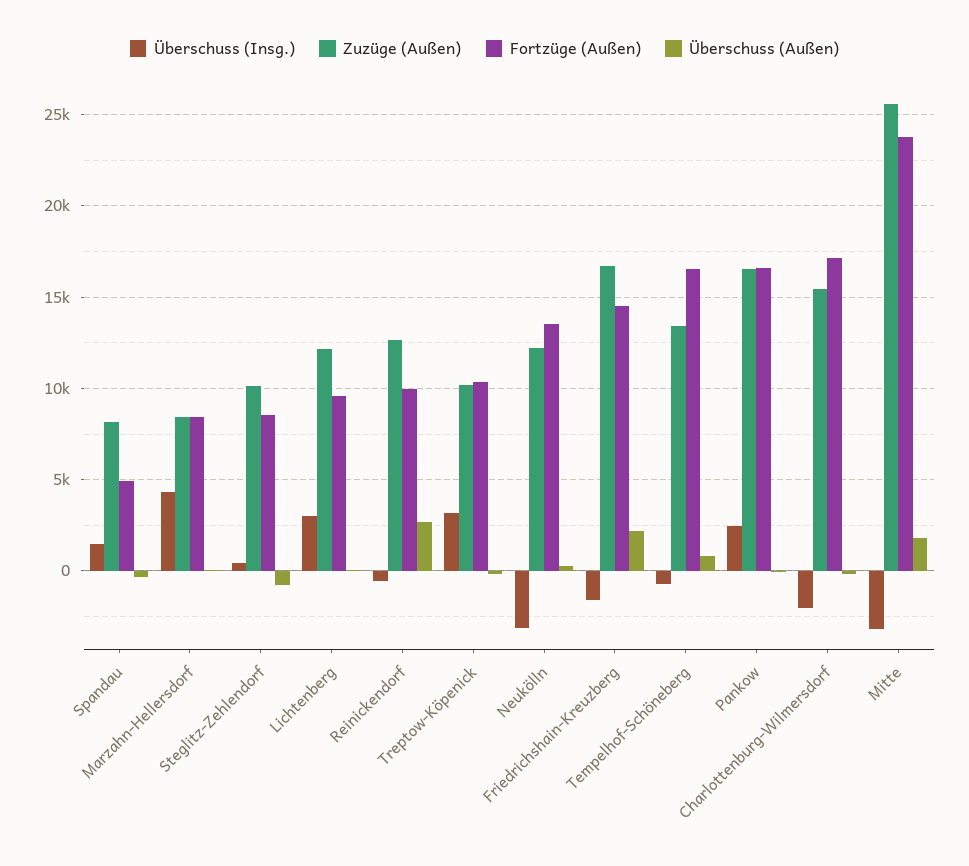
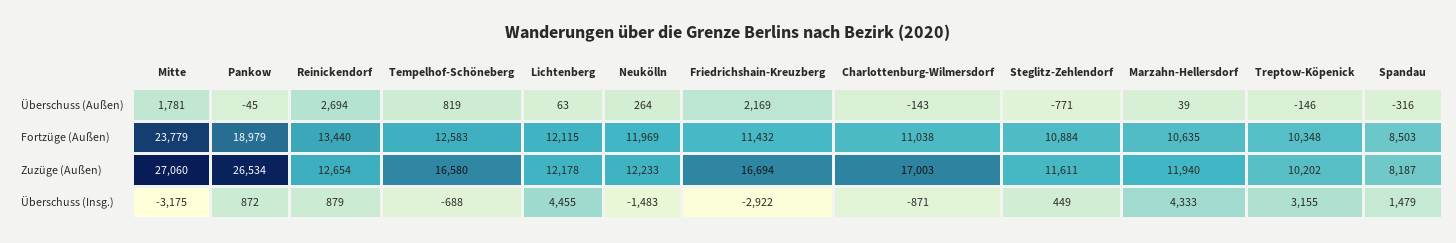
Fortzüge (Außen), Spandau: 5000 -> 8503
Zuzüge (Außen), Marzahn-Hellersdorf: 8500 -> 11940
Fortzüge (Außen), Marzahn-Hellersdorf: 8500 -> 10635
Zuzüge (Außen), Steglitz-Zehlendorf: 10000 -> 11611
Fortzüge (Außen), Steglitz-Zehlendorf: 8500 -> 10884
Überschuss (Insg.), Lichtenberg: 3000 -> 4455
Fortzüge (Außen), Lichtenberg: 9500 -> 12115
Überschuss (Insg.), Reinickendorf: -500 -> 879
Fortzüge (Außen), Reinickendorf: 10000 -> 13440
Überschuss (Insg.), Neukölln: -3000 -> -1483
Fortzüge (Außen), Neukölln: 13500 -> 11969
Überschuss (Insg.), Friedrichshain-Kreuzberg: -1500 -> -2922
Fortzüge (Außen), Friedrichshain-Kreuzberg: 14500 -> 11432
Zuzüge (Außen), Tempelhof-Schöneberg: 13500 -> 16580
Fortzüge (Außen), Tempelhof-Schöneberg: 16500 -> 12583
Überschuss (Insg.), Pankow: 2500 -> 872
Zuzüge (Außen), Pankow: 16500 -> 26534
Fortzüge (Außen), Pankow: 16500 -> 18979
Überschuss (Insg.), Charlottenburg-Wilmersdorf: -2000 -> -871
Zuzüge (Außen), Charlottenburg-Wilmersdorf: 15500 -> 17003
Fortzüge (Außen), Charlottenburg-Wilmersdorf: 17000 -> 11038
Zuzüge (Außen), Mitte: 25500 -> 27060

